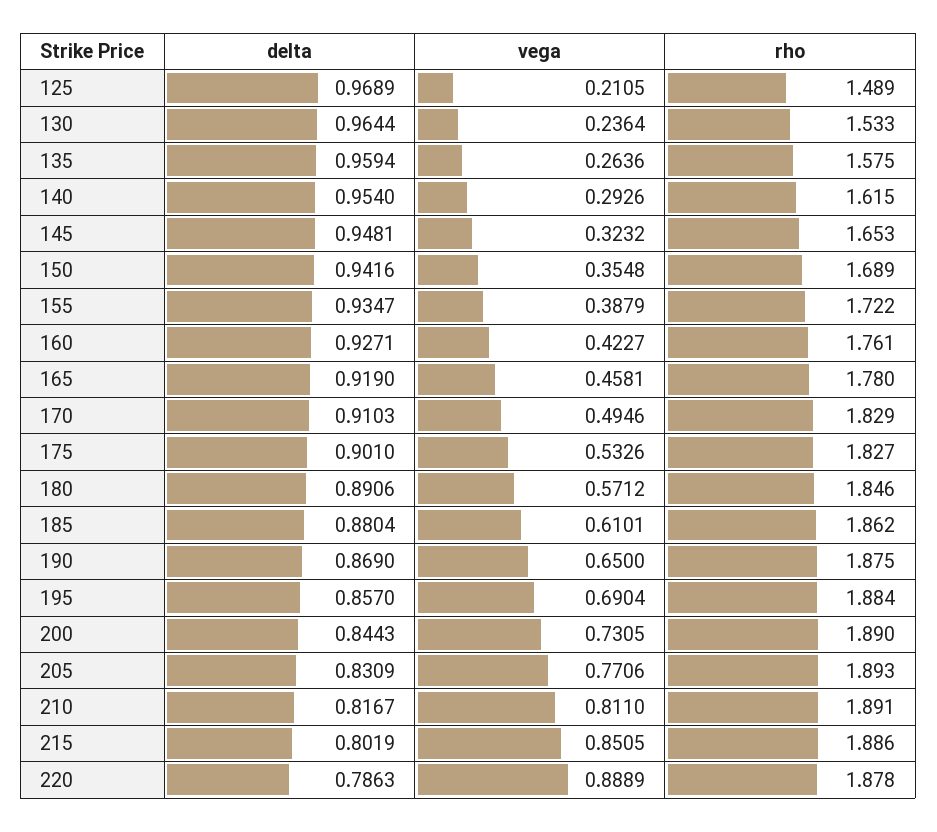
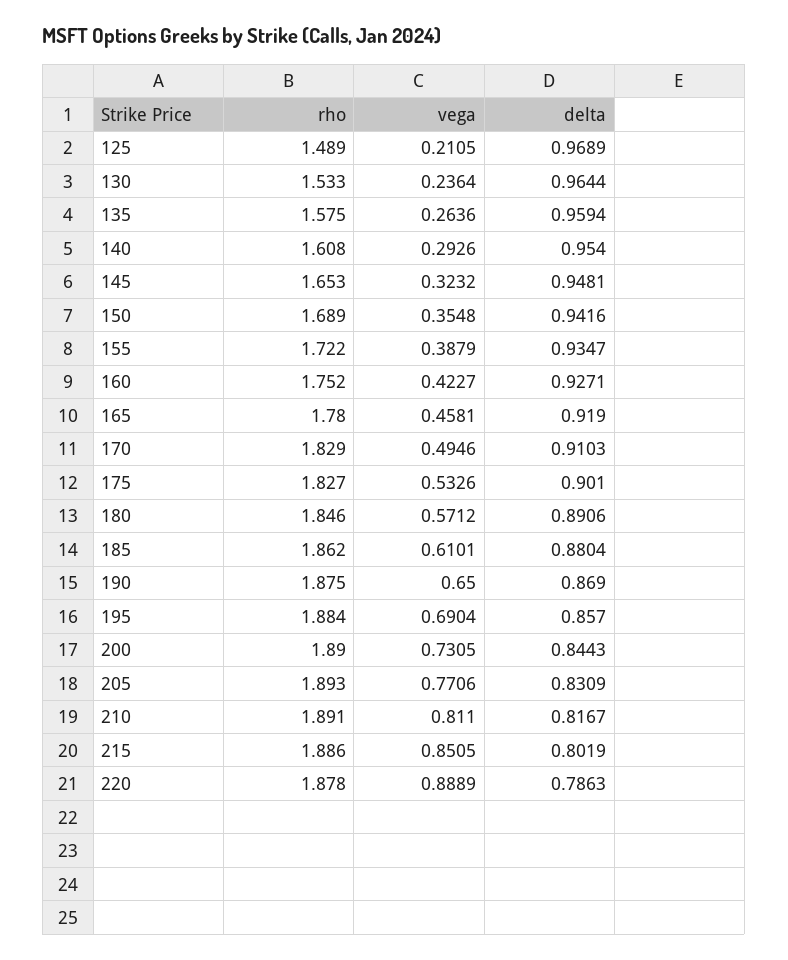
rho, 140: 1.615 -> 1.608
rho, 160: 1.761 -> 1.752

